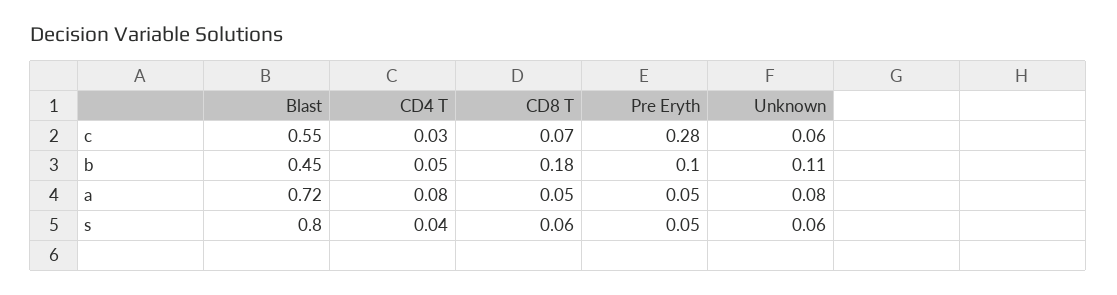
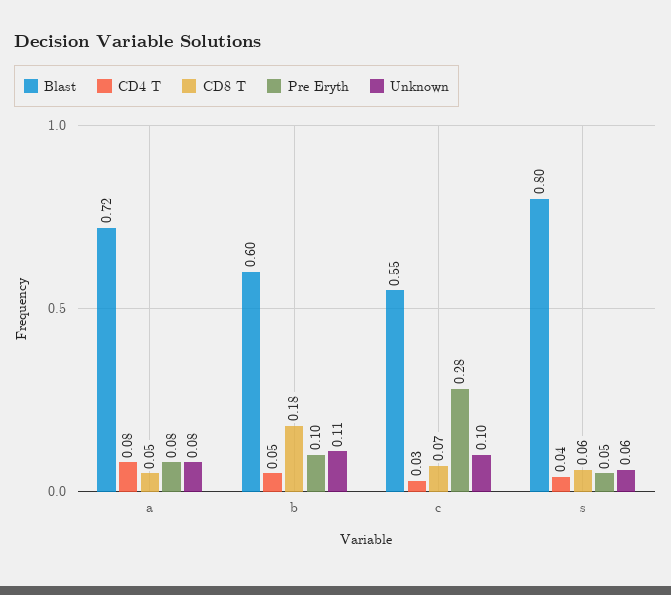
Unknown, c: 0.06 -> 0.1
Blast, b: 0.45 -> 0.6
Pre Eryth, a: 0.05 -> 0.08

